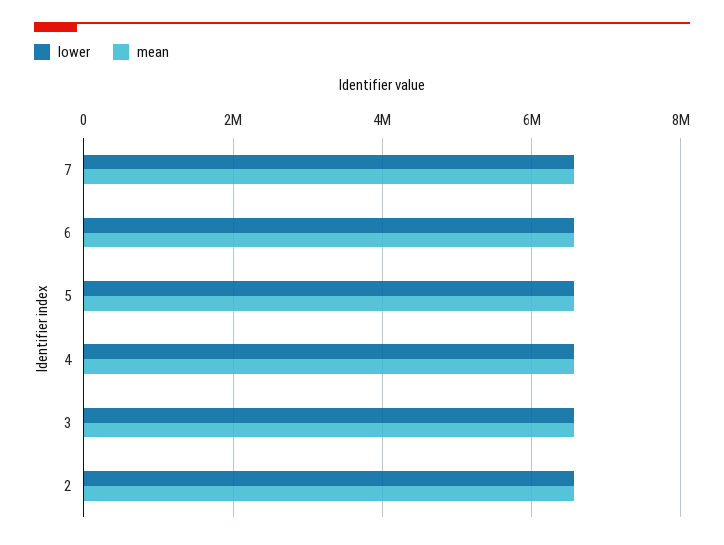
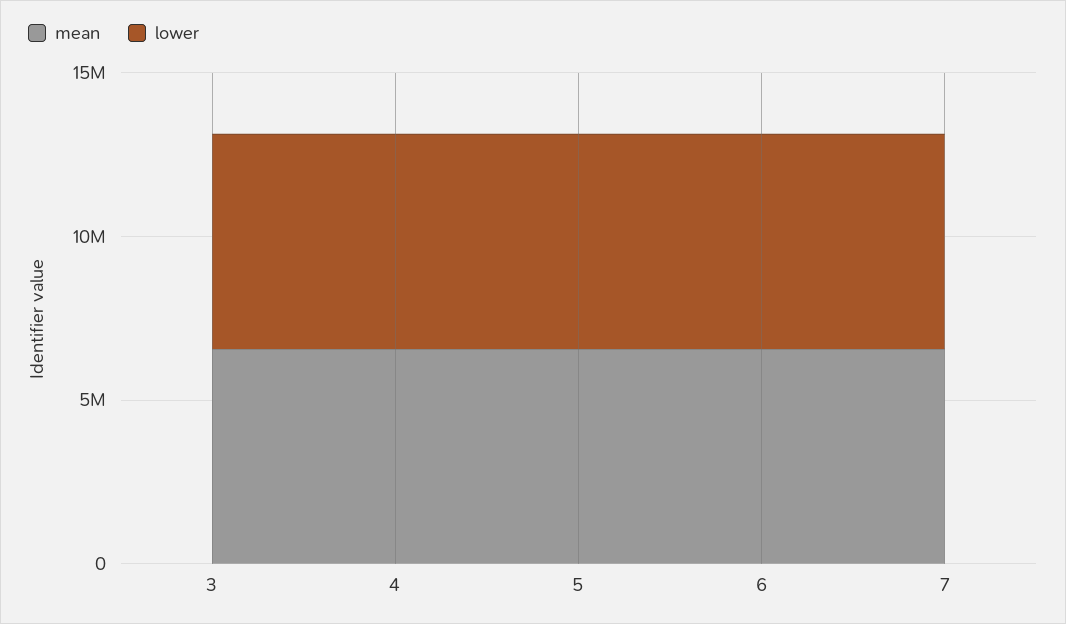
lower, 2: 6600000 -> none
mean, 2: 6600000 -> none

